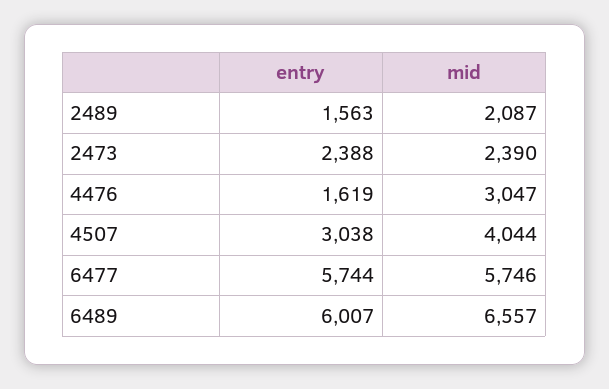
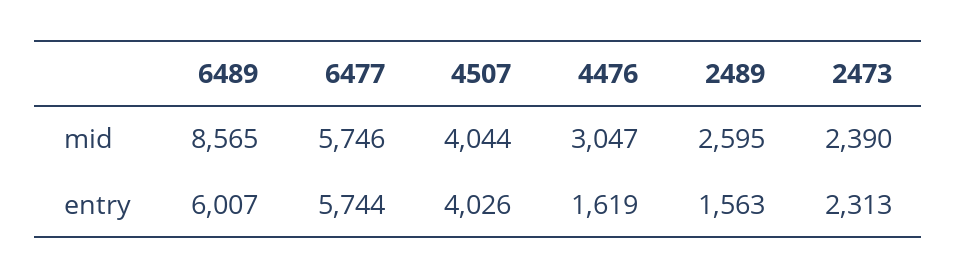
mid, 2489: 2087 -> 2595
entry, 2473: 2388 -> 2313
entry, 4507: 3038 -> 4026
mid, 6489: 6557 -> 8565

